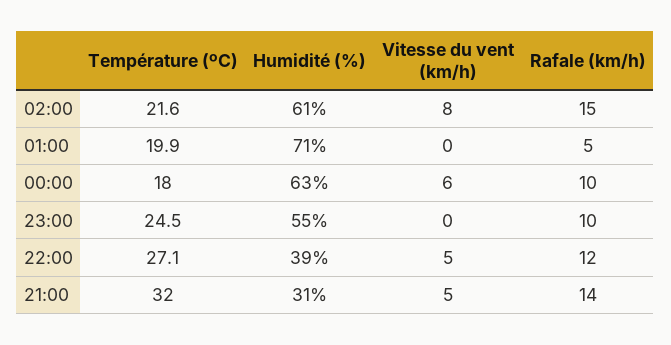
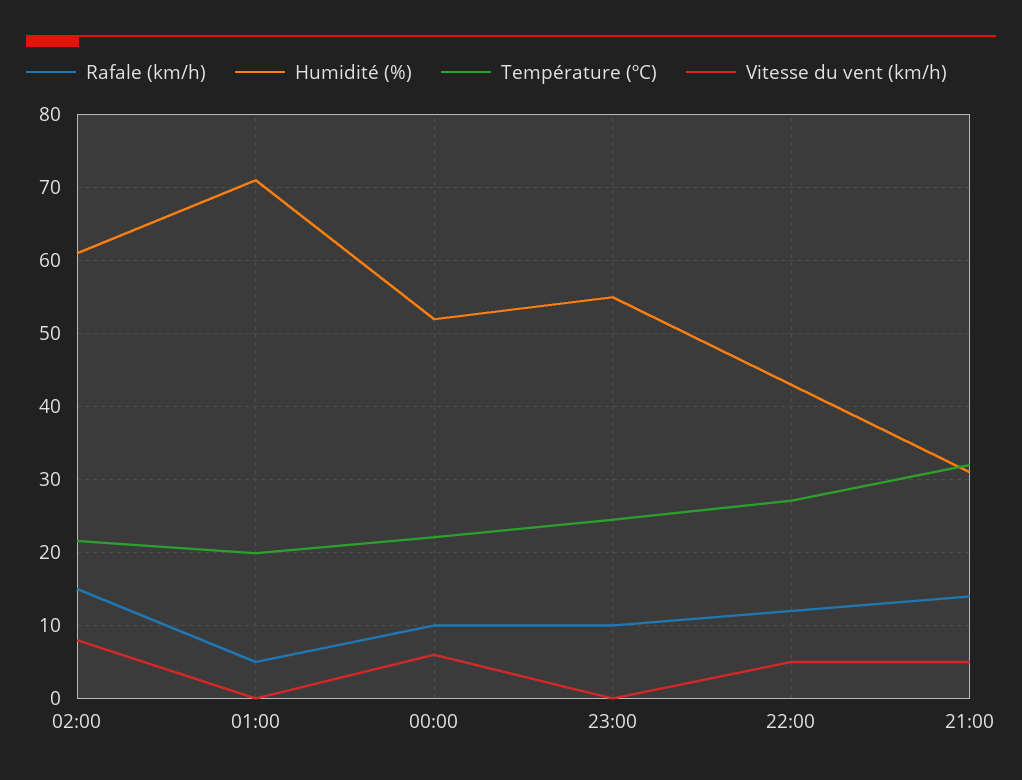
Température (ºC), 00:00: 18 -> 22
Humidité (%), 00:00: 63 -> 52
Humidité (%), 22:00: 39 -> 43

